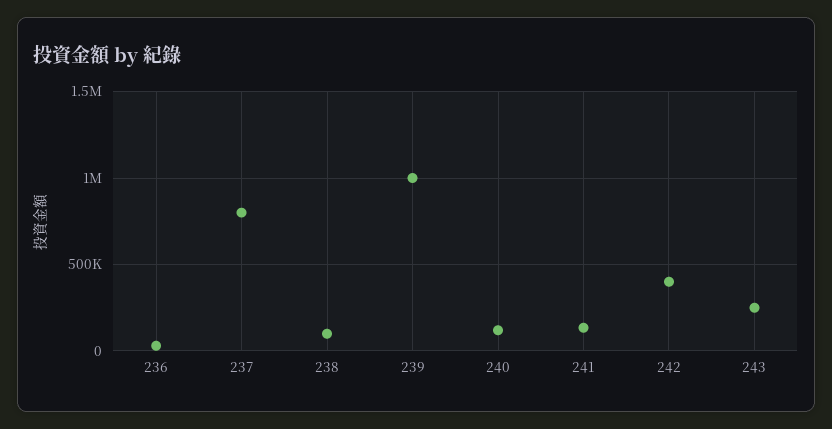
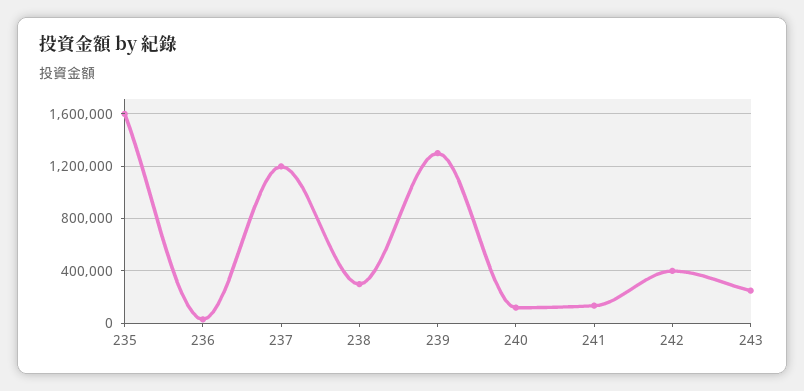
237: 800000 -> 1200000
238: 100000 -> 300000
239: 1000000 -> 1300000
235: none -> 1600000

